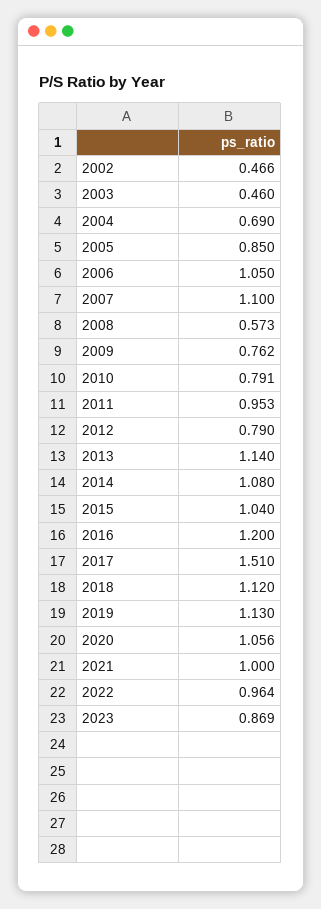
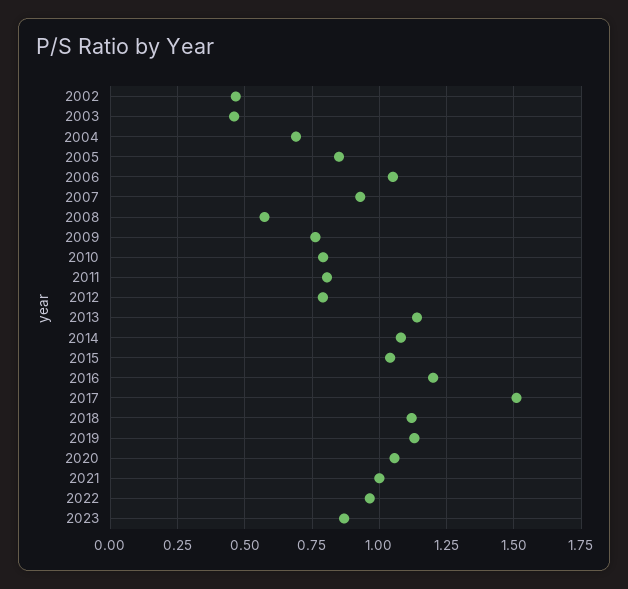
2007: 1.1 -> 0.925
2011: 0.953 -> 0.8

